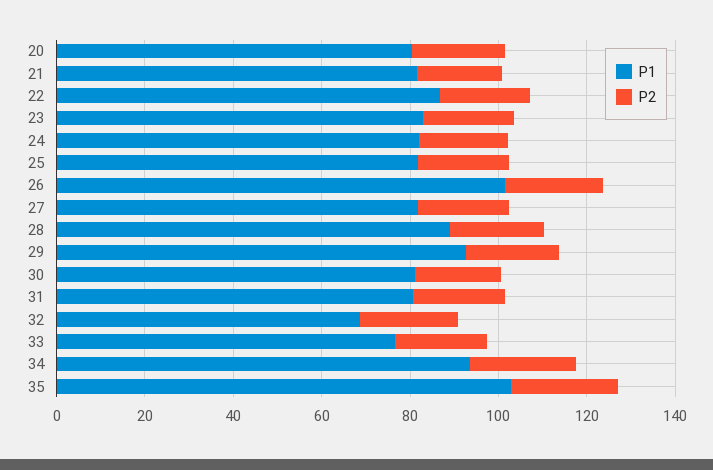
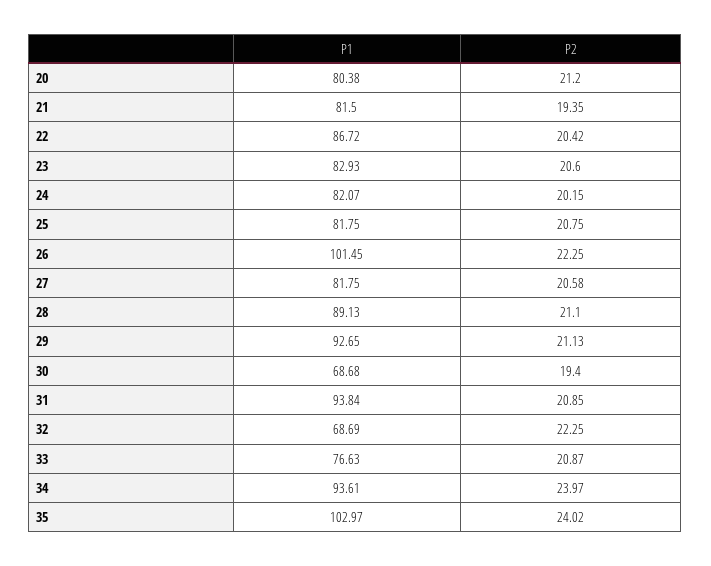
P1, 30: 80 -> 68.68
P1, 31: 80 -> 93.84

